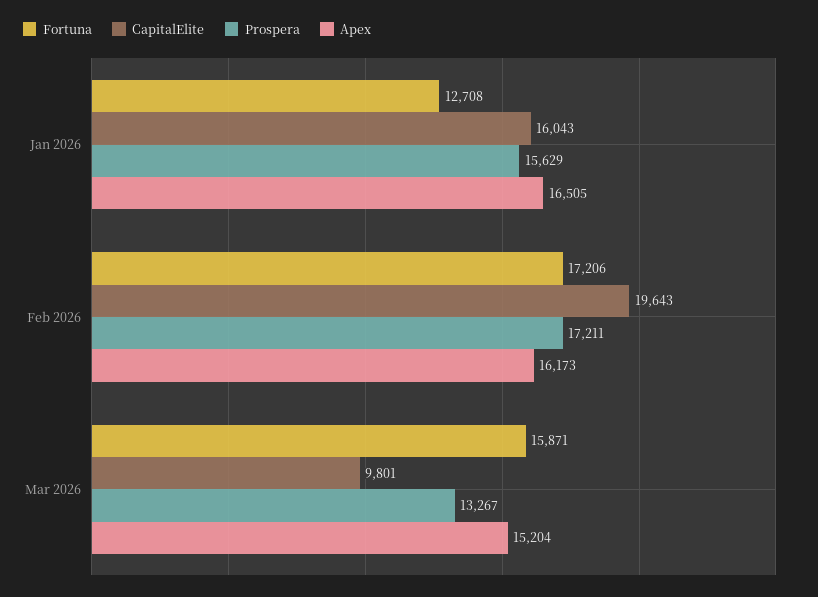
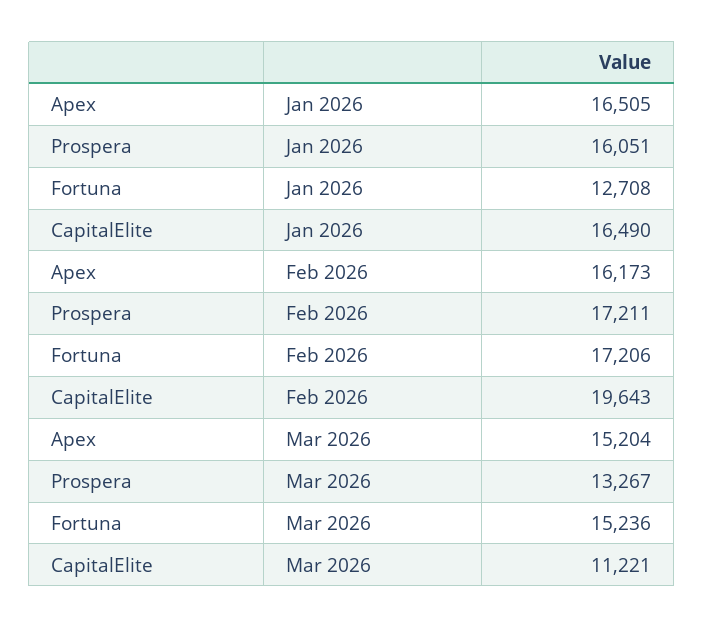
CapitalElite, Jan 2026: 16043 -> 16490
Prospera, Jan 2026: 15629 -> 16051
Fortuna, Mar 2026: 15871 -> 15236
CapitalElite, Mar 2026: 9801 -> 11221

